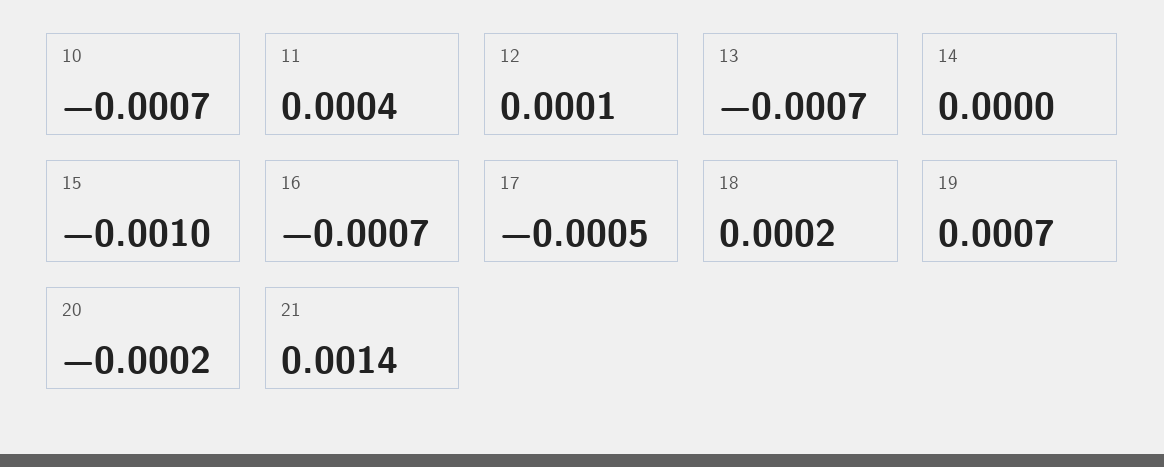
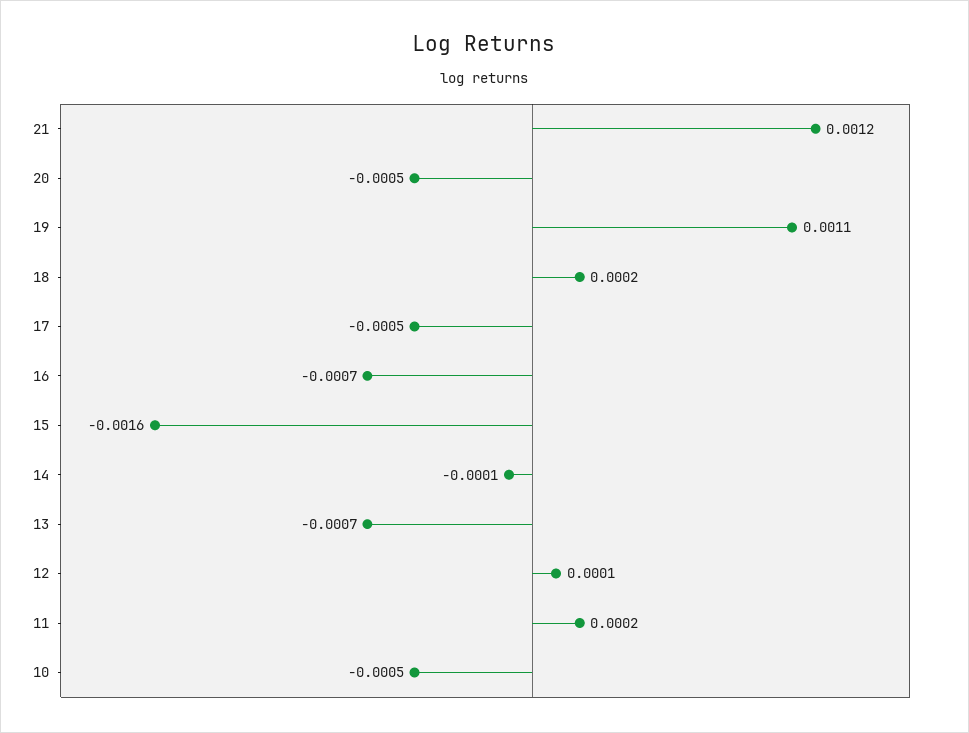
10: -0.0007 -> -0.0005
11: 0.0004 -> 0.0002
14: 0 -> -0.0001
15: -0.001 -> -0.0016
19: 0.0007 -> 0.0011
20: -0.0002 -> -0.0005
21: 0.0014 -> 0.0012

